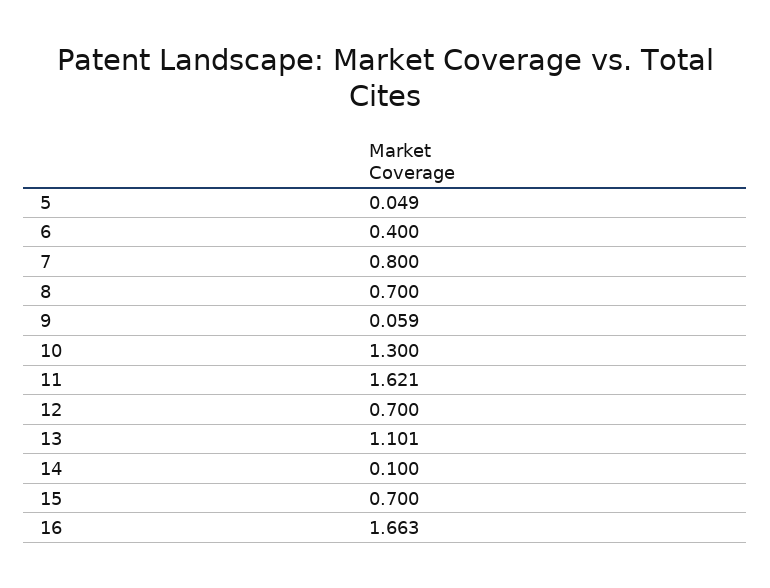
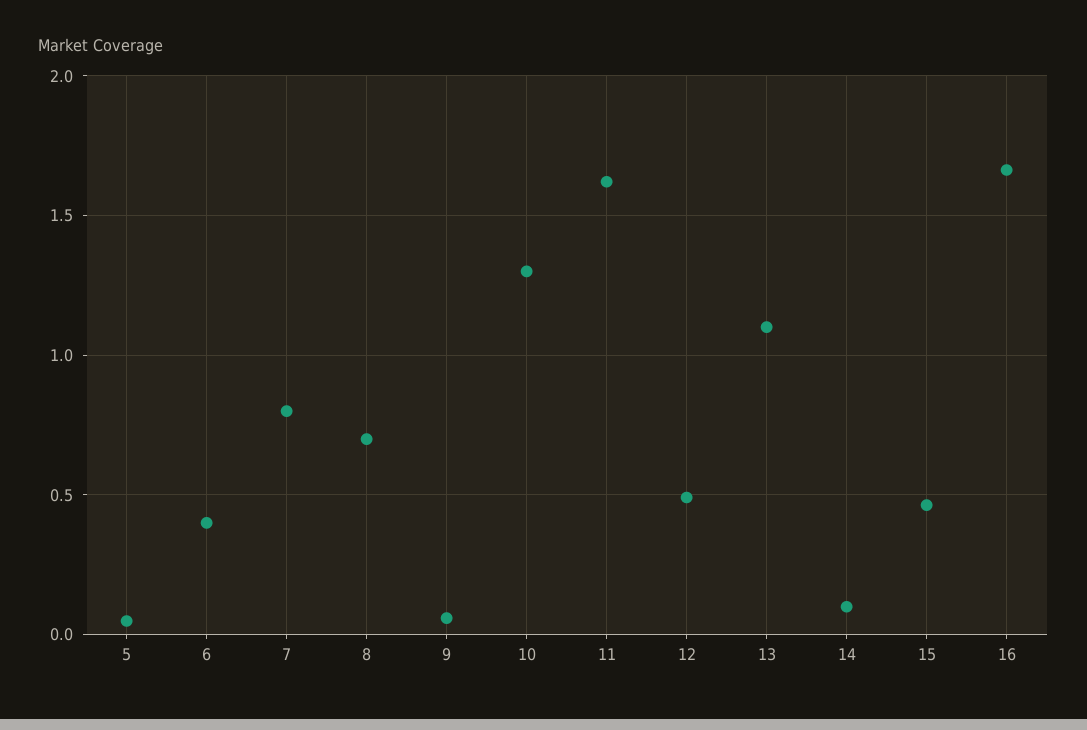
12: 0.7 -> 0.5
15: 0.7 -> 0.45

